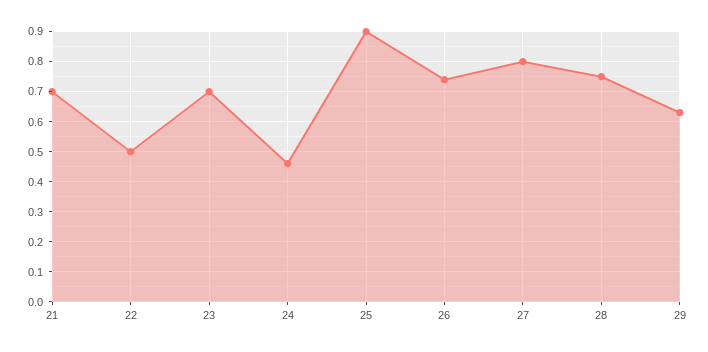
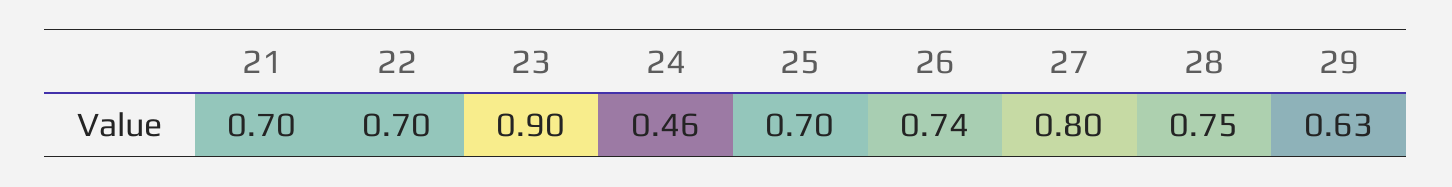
22: 0.5 -> 0.7
23: 0.7 -> 0.9
25: 0.9 -> 0.7

